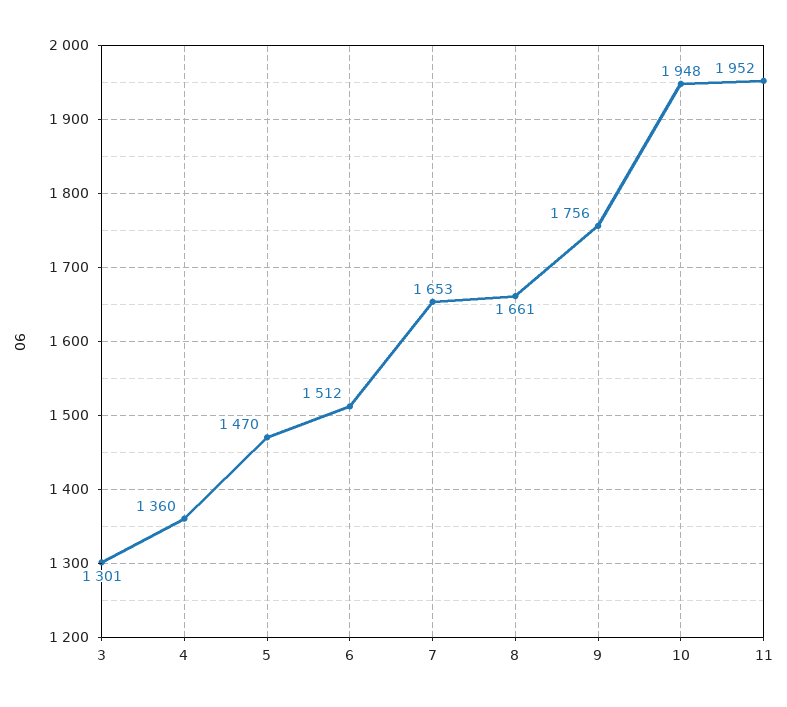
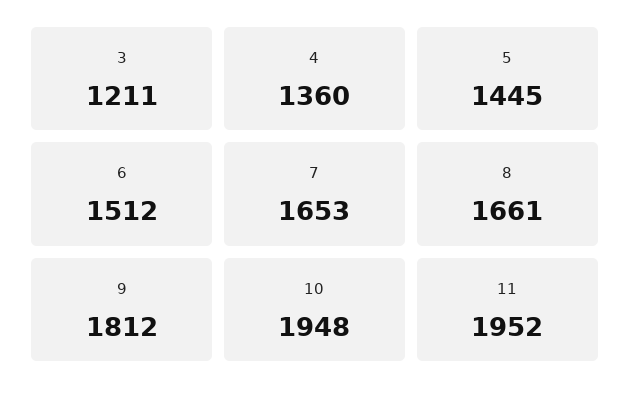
3: 1301 -> 1211
5: 1470 -> 1445
9: 1756 -> 1812

